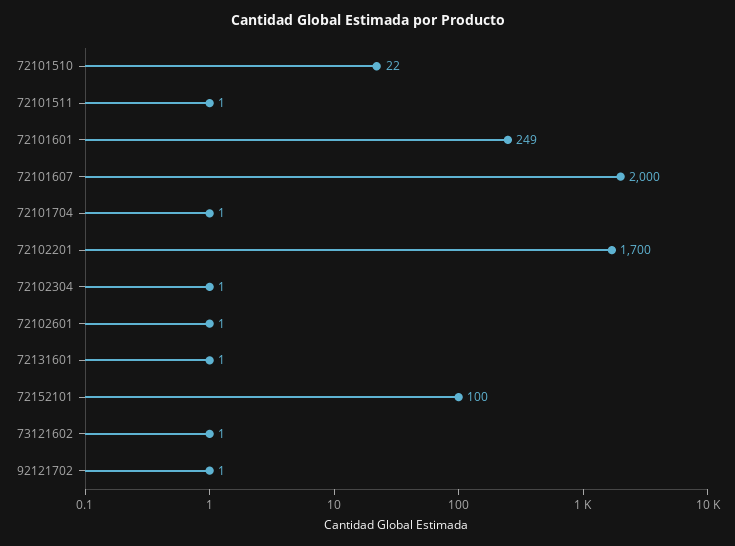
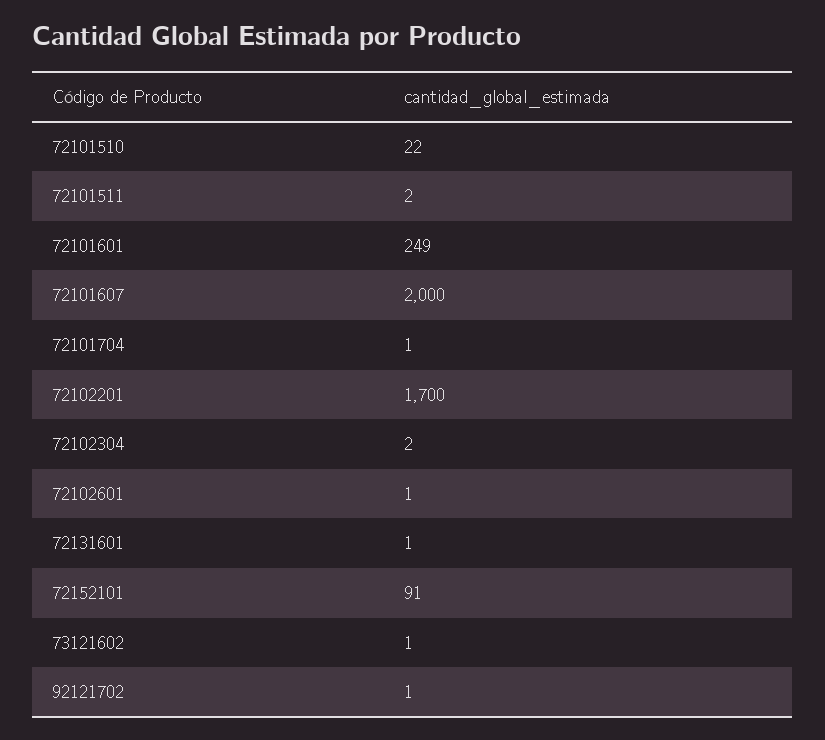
72101511: 1 -> 2
72102304: 1 -> 2
72152101: 100 -> 91

